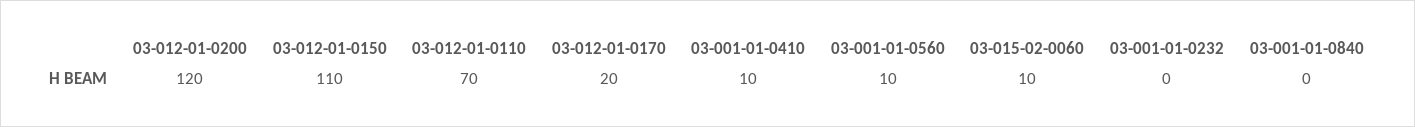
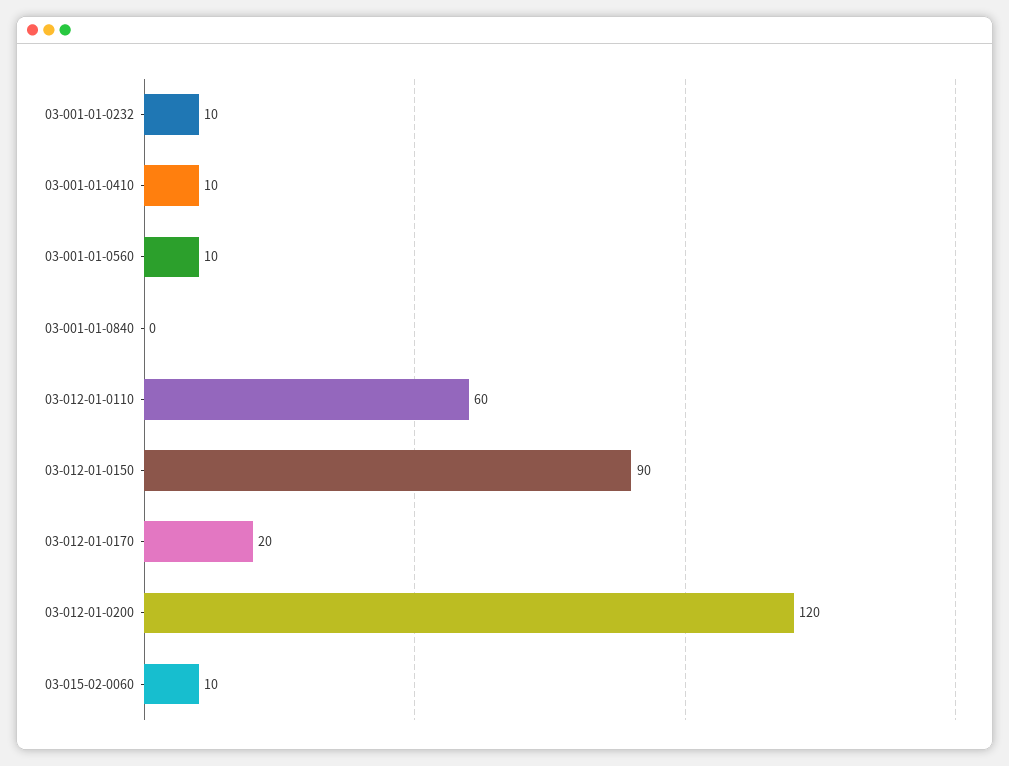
03-012-01-0150: 110 -> 90
03-012-01-0110: 70 -> 60
03-001-01-0232: 0 -> 10

